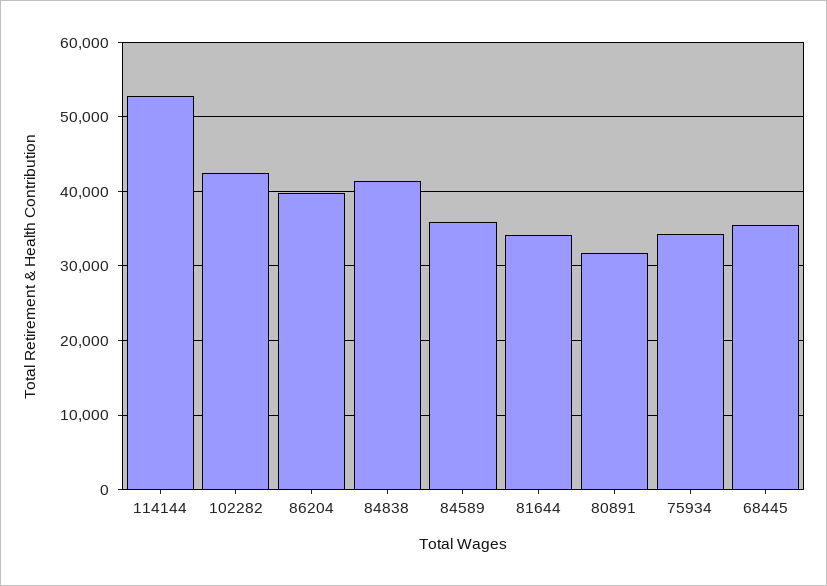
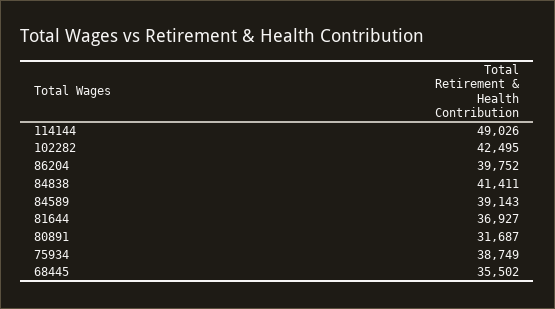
114144: 53000 -> 49026
84589: 36000 -> 39143
81644: 34000 -> 36927
75934: 34000 -> 38749

